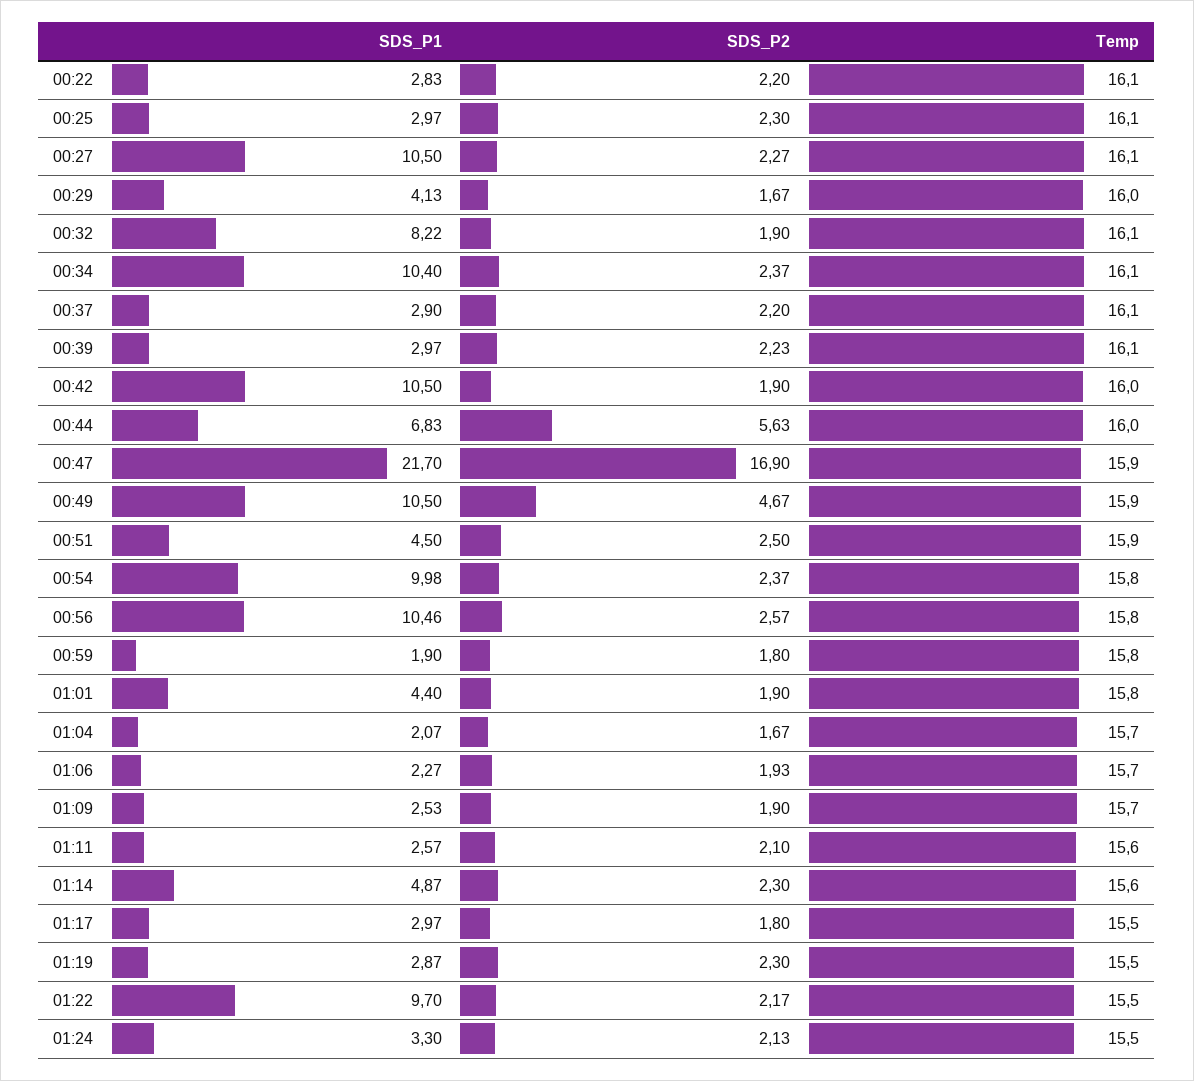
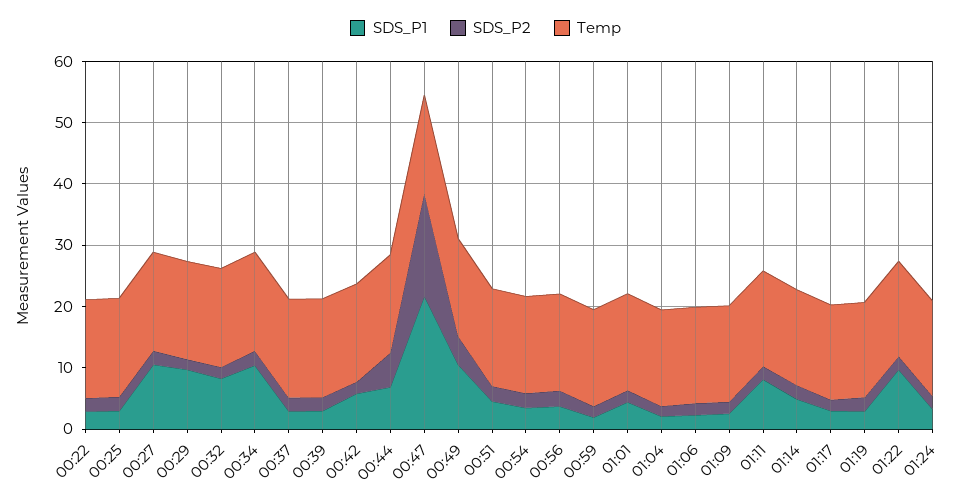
SDS_P1, 00:29: 4.13 -> 10
SDS_P1, 00:42: 10.5 -> 6
SDS_P1, 00:54: 9.98 -> 4
SDS_P1, 00:56: 10.46 -> 4
SDS_P1, 01:11: 2.57 -> 8

